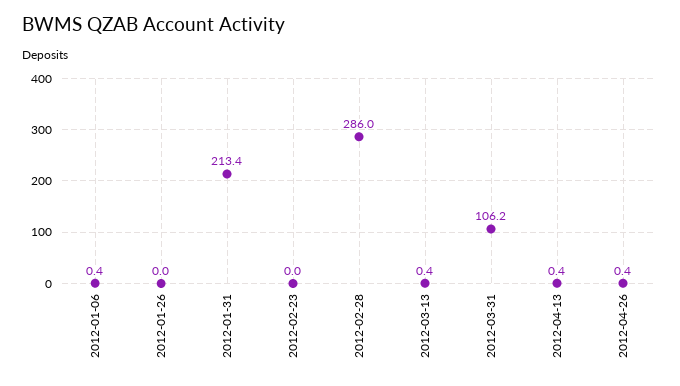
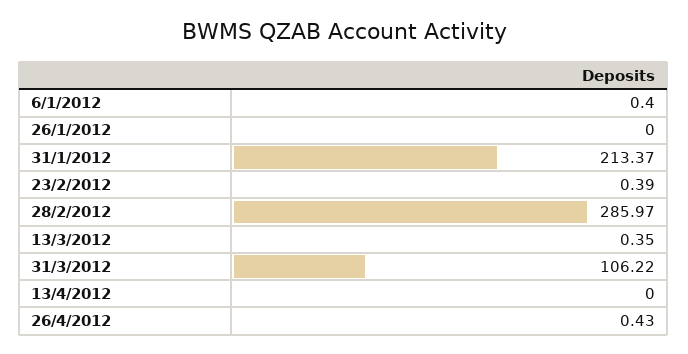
2012-02-23: 0 -> 0.39
2012-04-13: 0.4 -> 0

